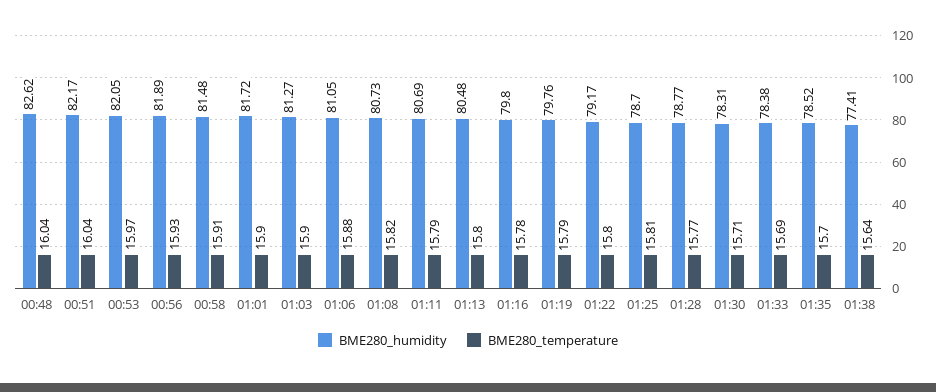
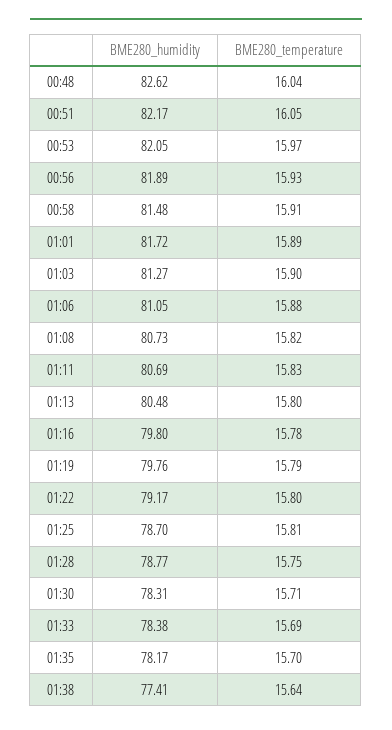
BME280_temperature, 00:51: 16.04 -> 16.05
BME280_temperature, 01:01: 15.9 -> 15.89
BME280_temperature, 01:11: 15.79 -> 15.83
BME280_temperature, 01:28: 15.77 -> 15.75
BME280_humidity, 01:35: 78.52 -> 78.17

